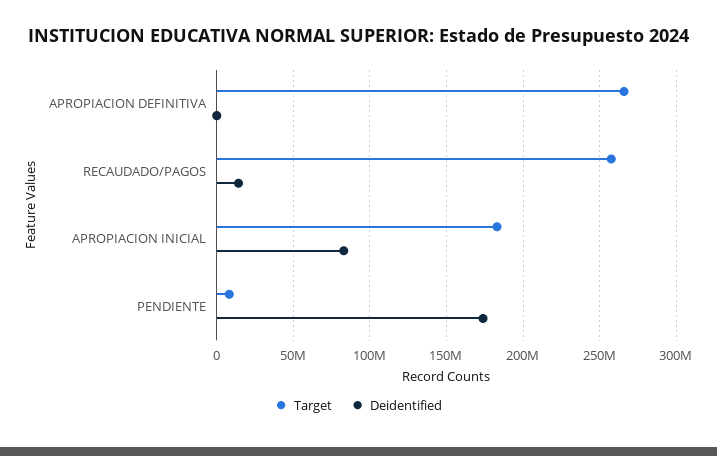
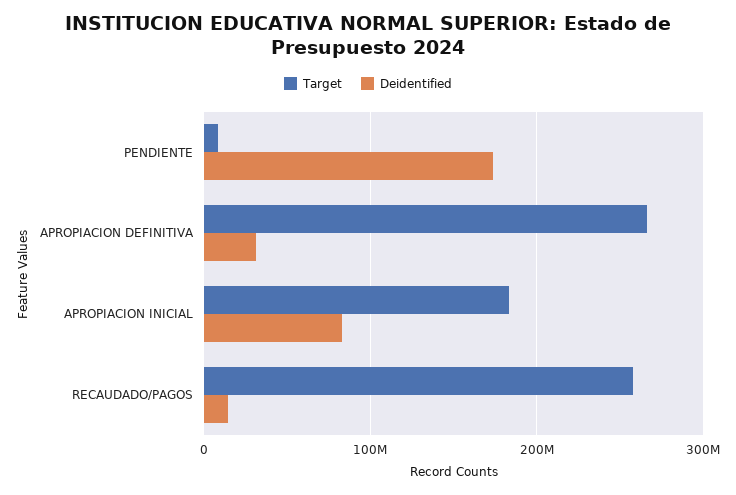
Deidentified, APROPIACION DEFINITIVA: 0 -> 30000000

